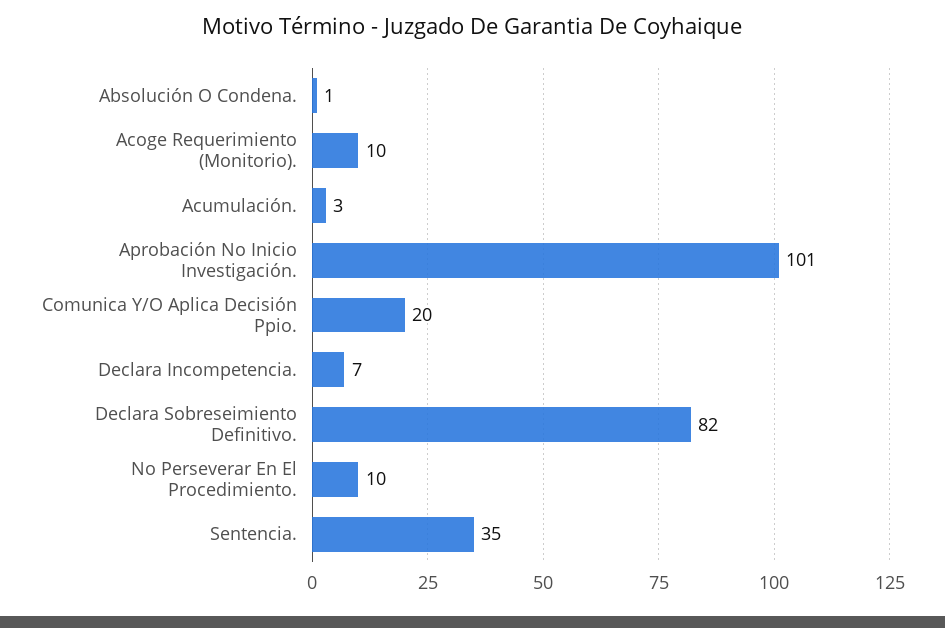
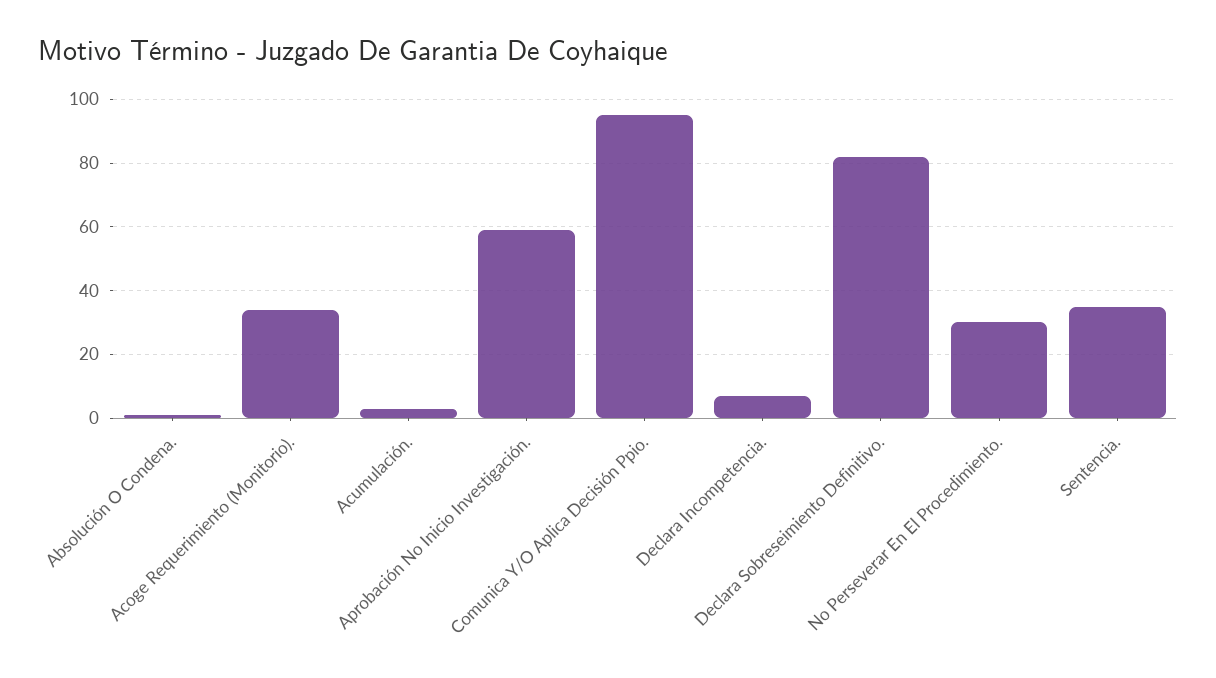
Acoge Requerimiento (Monitorio).: 10 -> 35
Aprobación No Inicio Investigación.: 101 -> 60
Comunica Y/O Aplica Decisión Ppio.: 20 -> 95
No Perseverar En El Procedimiento.: 10 -> 30

